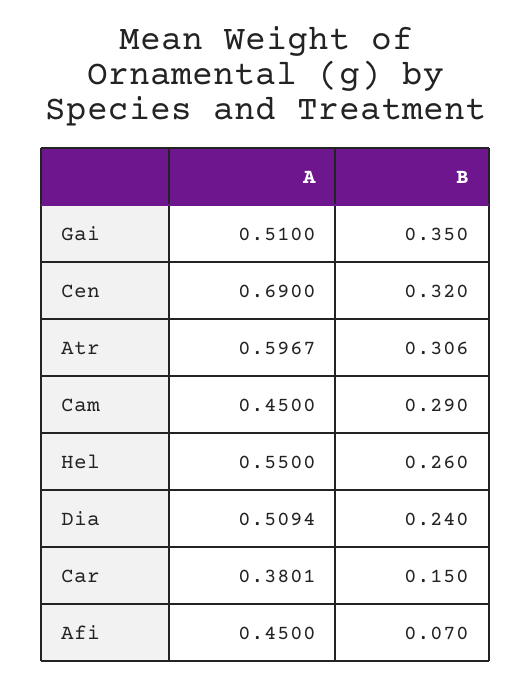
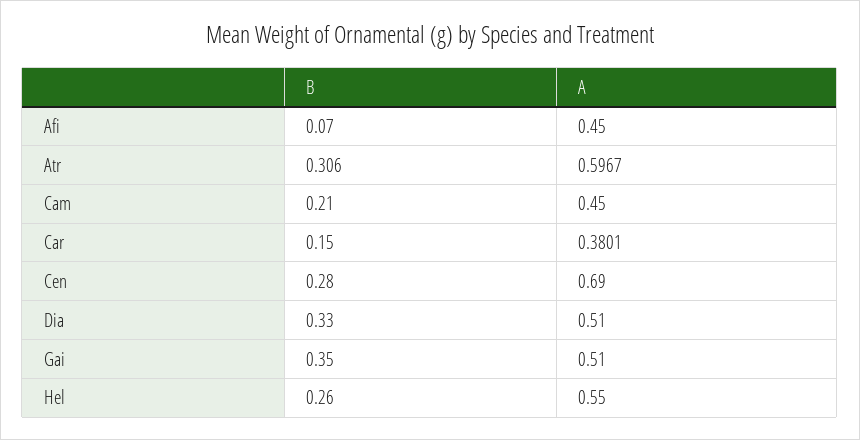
B, Cen: 0.32 -> 0.28
B, Cam: 0.29 -> 0.21
A, Dia: 0.5094 -> 0.51
B, Dia: 0.24 -> 0.33

